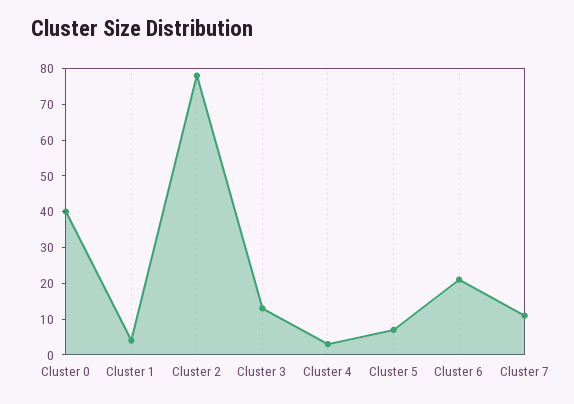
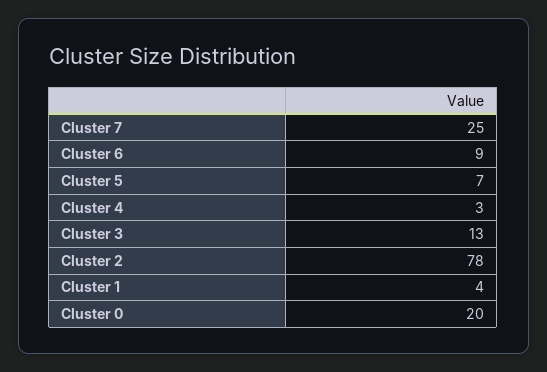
Cluster 0: 40 -> 20
Cluster 6: 20 -> 9
Cluster 7: 10 -> 25

